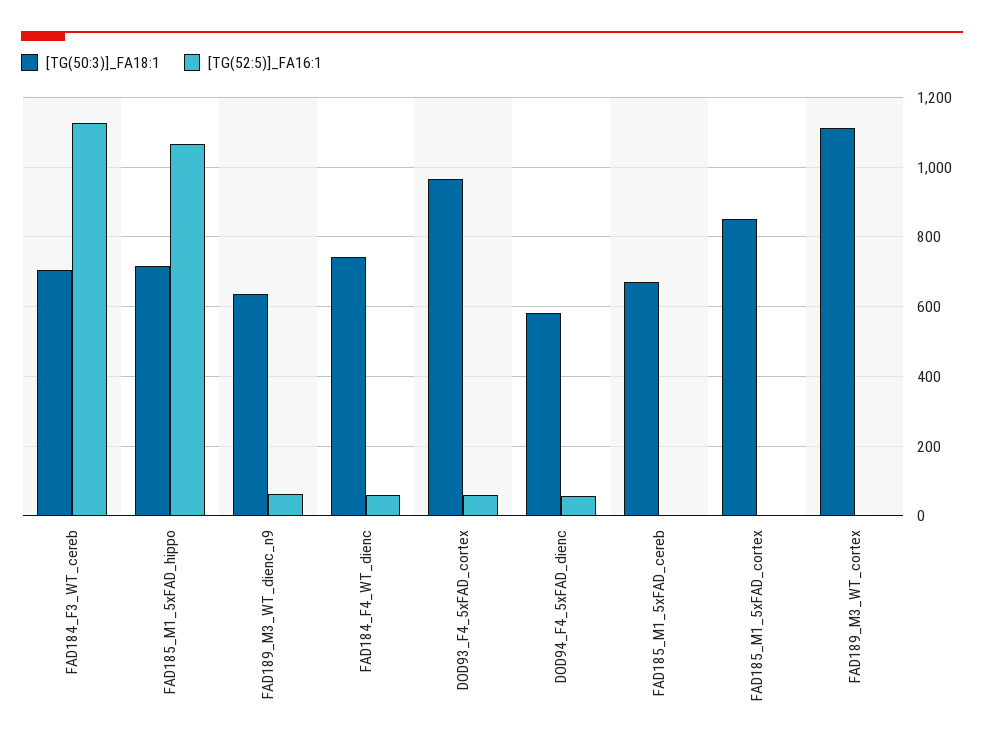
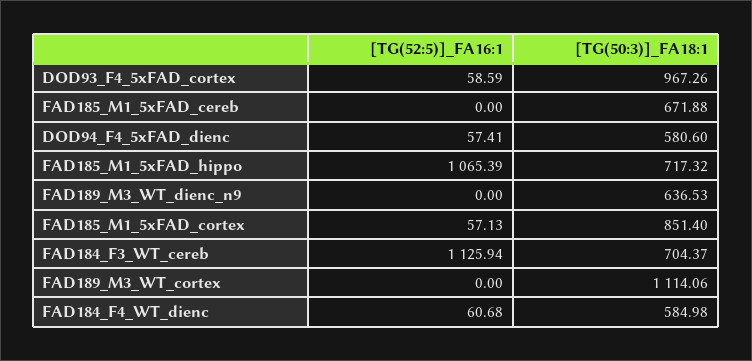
[TG(52:5)]_FA16:1, FAD189_M3_WT_dienc_n9: 60 -> 0
[TG(50:3)]_FA18:1, FAD184_F4_WT_dienc: 740 -> 584.98
[TG(52:5)]_FA16:1, FAD185_M1_5xFAD_cortex: 0 -> 57.13

